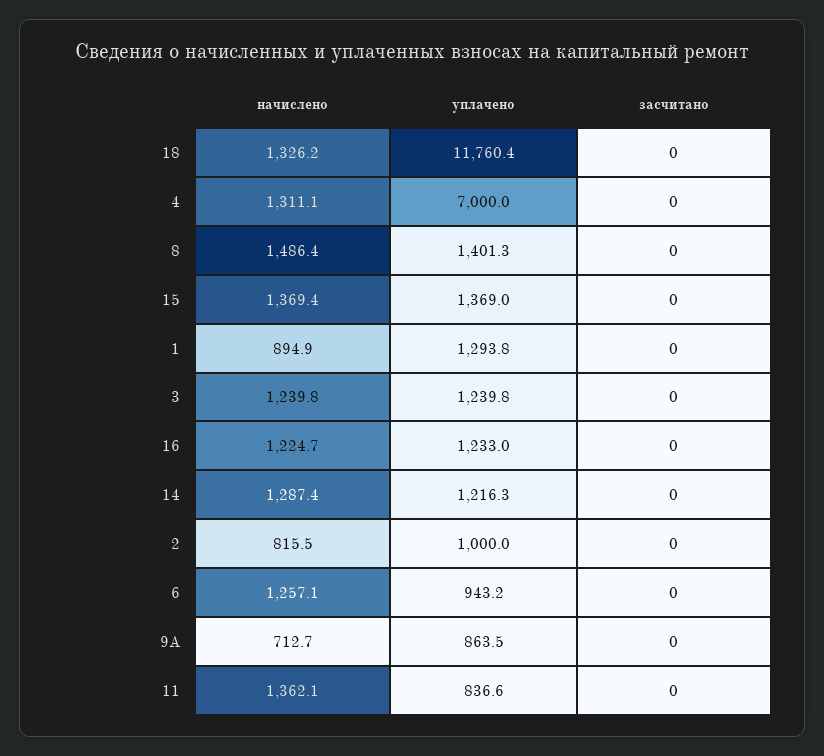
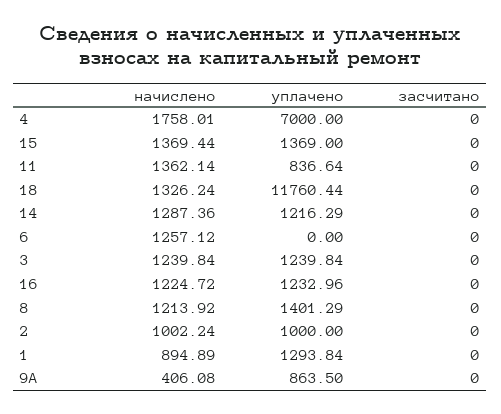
начислено, 4: 1311.1 -> 1758.01
начислено, 8: 1486.4 -> 1213.92
начислено, 2: 815.5 -> 1002.24
уплачено, 6: 943.2 -> 0
начислено, 9A: 712.7 -> 406.08

